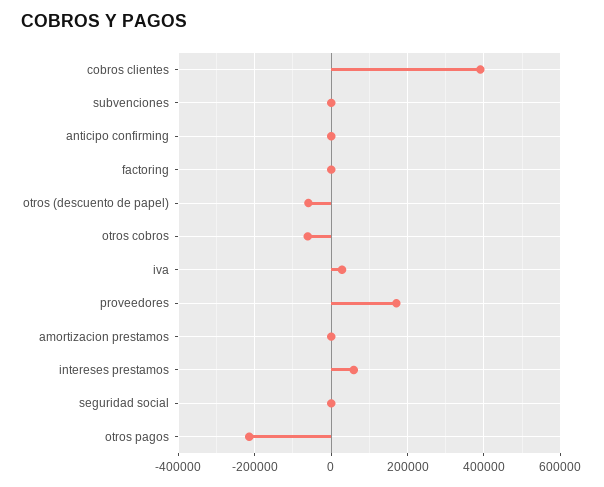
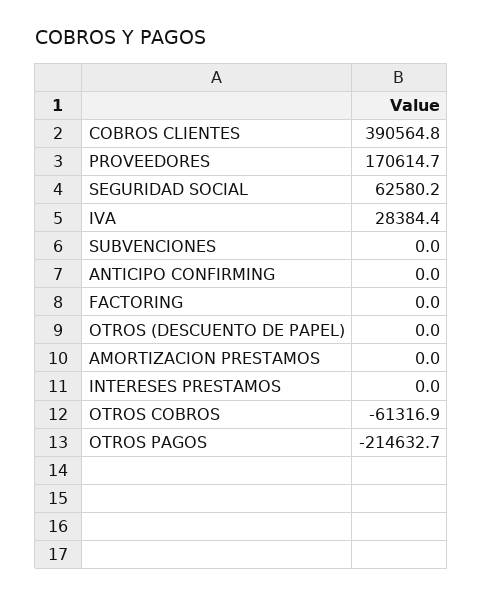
otros (descuento de papel): -60000 -> 0
intereses prestamos: 60000 -> 0
seguridad social: 0 -> 62580.2

